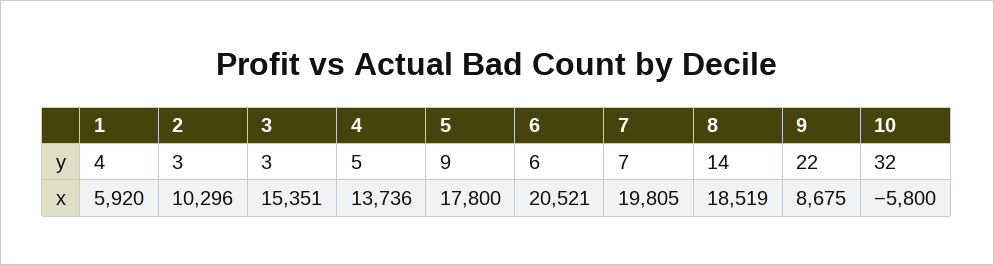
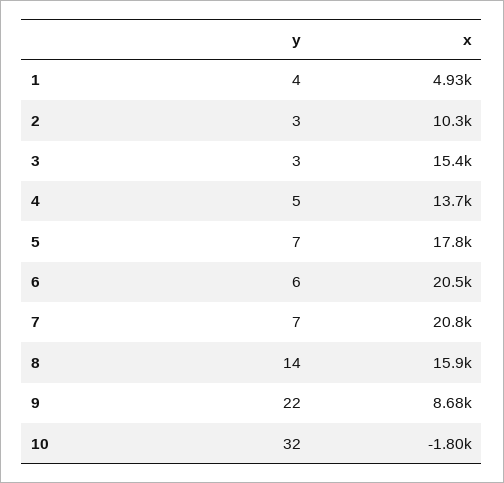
5, y: 9 -> 7
1, x: 5920 -> 4930
7, x: 19805 -> 20800
8, x: 18519 -> 15900
10, x: -5800 -> -1800

